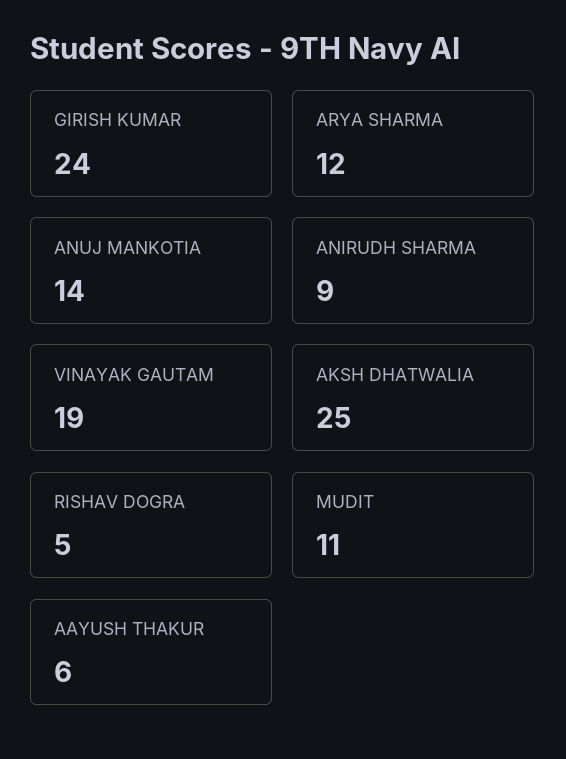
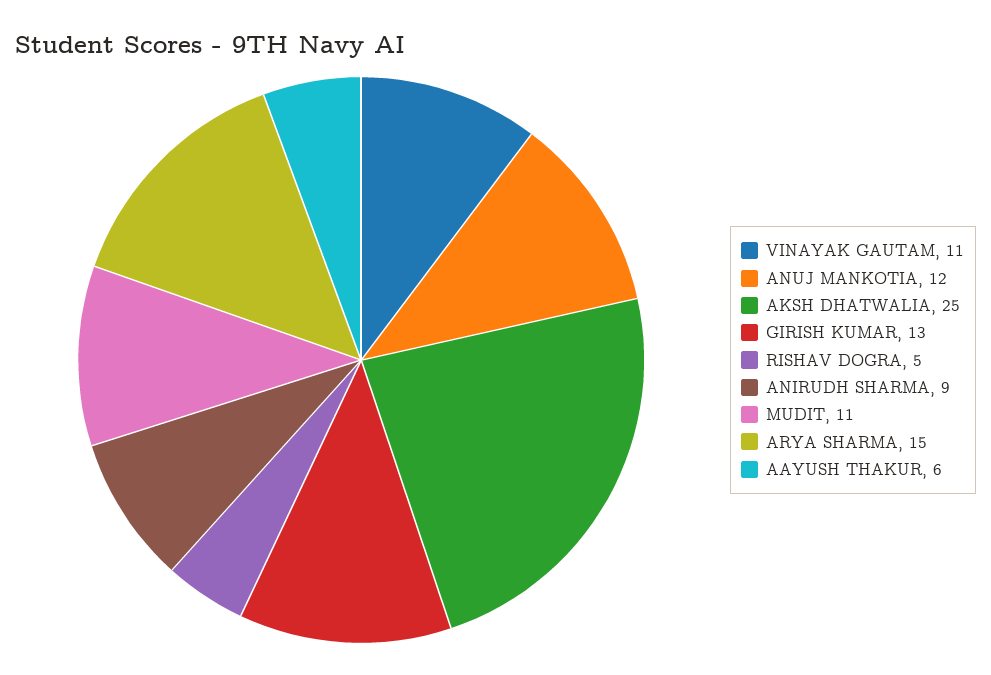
GIRISH KUMAR: 24 -> 13
ARYA SHARMA: 12 -> 15
ANUJ MANKOTIA: 14 -> 12
VINAYAK GAUTAM: 19 -> 11

